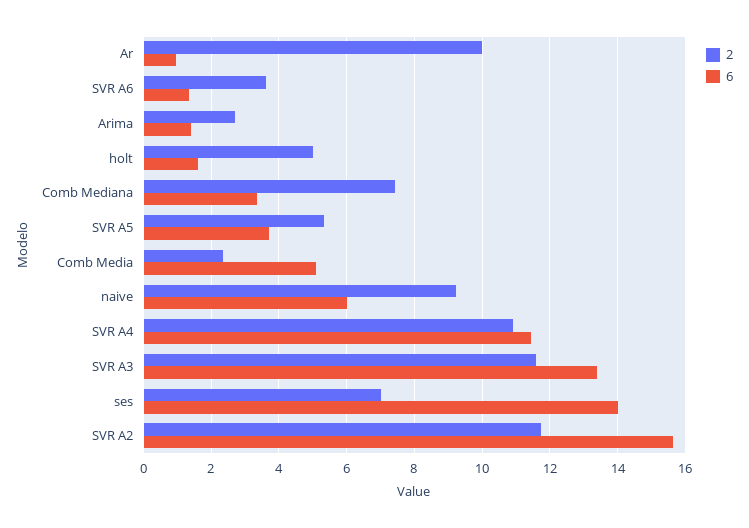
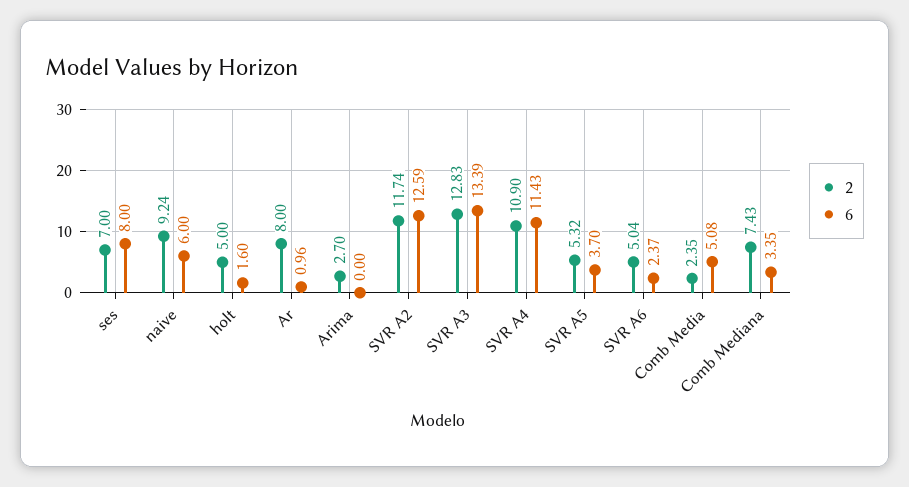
2, Ar: 10 -> 8
2, SVR A6: 3.6 -> 5.04
6, SVR A6: 1.4 -> 2.37
6, Arima: 1.4 -> 0
2, SVR A3: 11.6 -> 12.83
6, ses: 14 -> 8
6, SVR A2: 15.6 -> 12.59

